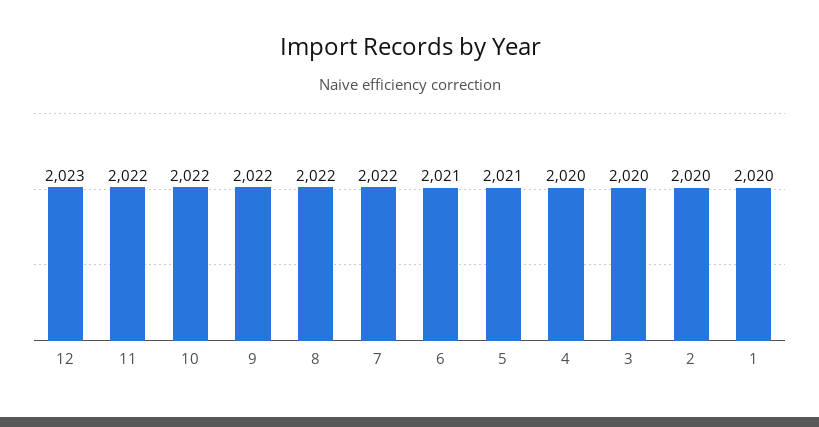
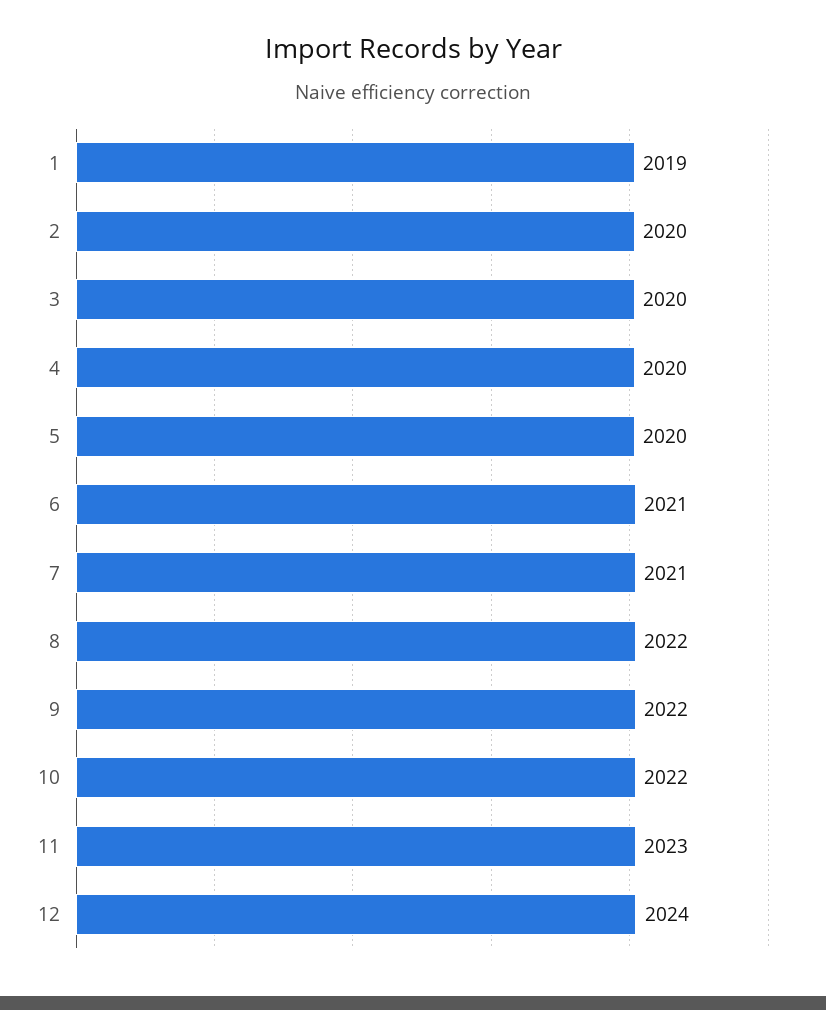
12: 2023 -> 2024
11: 2022 -> 2023
7: 2022 -> 2021
5: 2021 -> 2020
1: 2020 -> 2019

